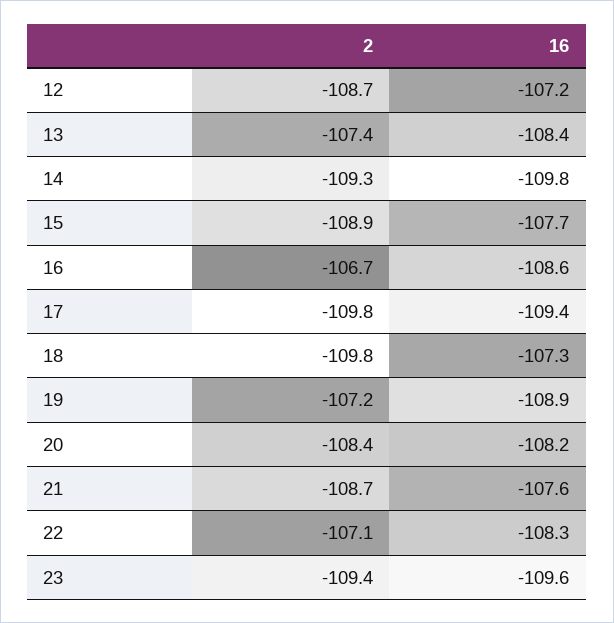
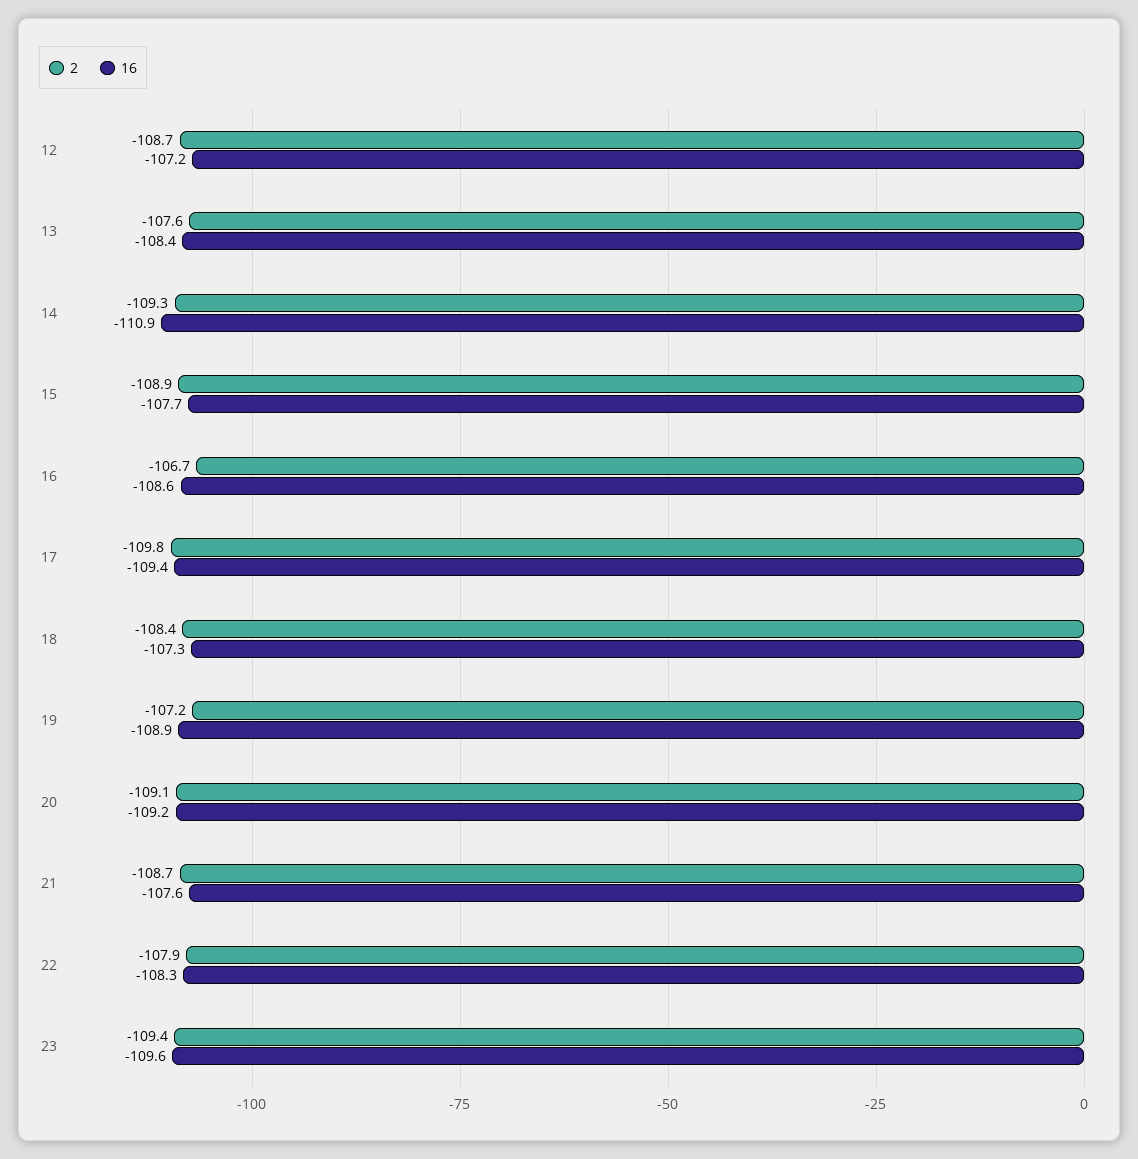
2, 13: -107.4 -> -107.6
16, 14: -109.8 -> -110.9
2, 18: -109.8 -> -108.4
2, 20: -108.4 -> -109.1
16, 20: -108.2 -> -109.2
2, 22: -107.1 -> -107.9

